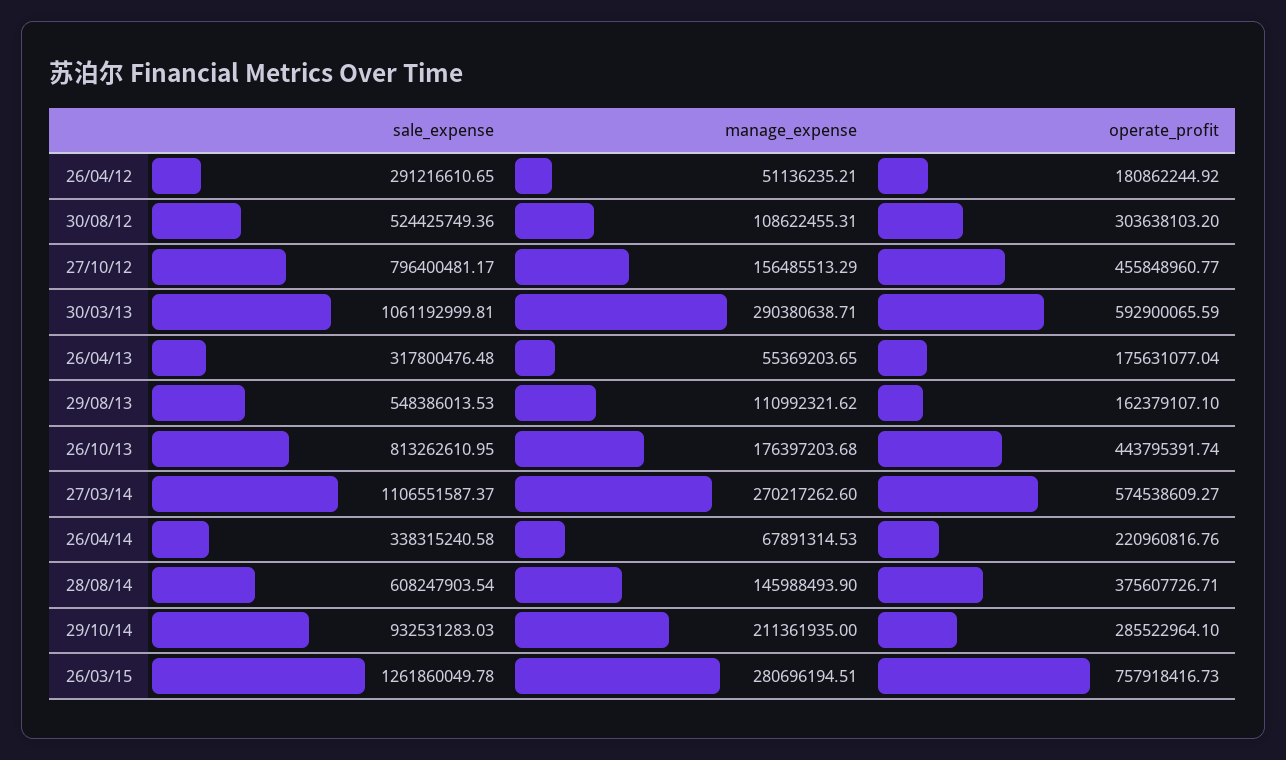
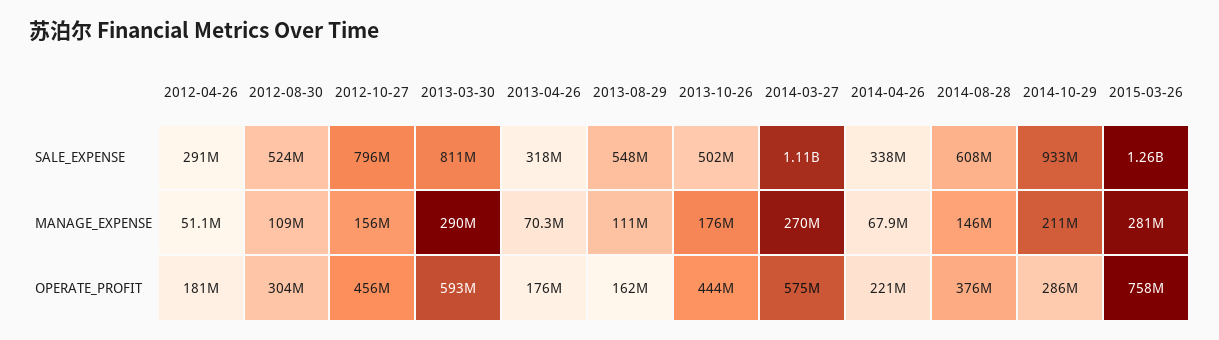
sale_expense, 30/03/13: 1061192999.81 -> 811000000
manage_expense, 26/04/13: 55369203.65 -> 70300000
sale_expense, 26/10/13: 813262610.95 -> 502000000

